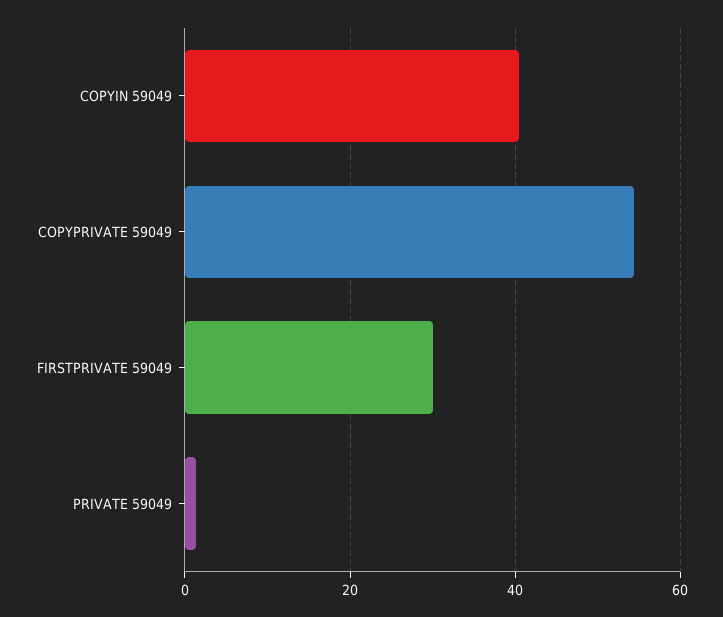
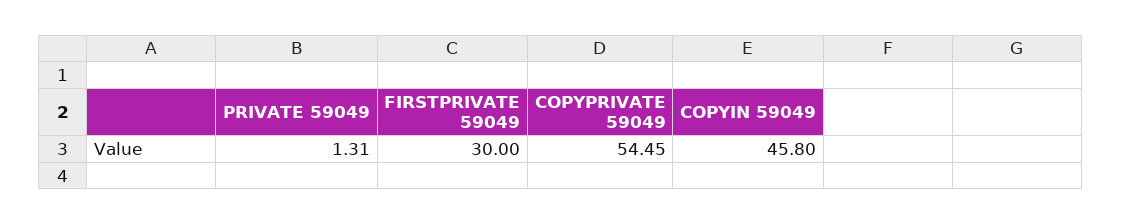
COPYIN 59049: 40 -> 45.8

